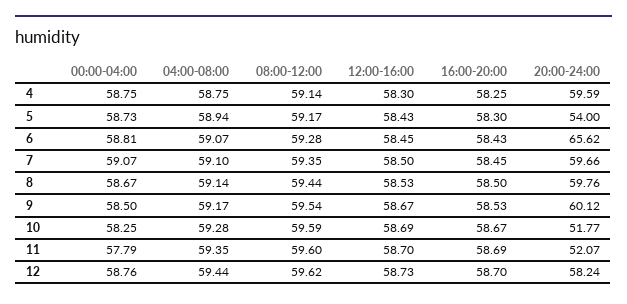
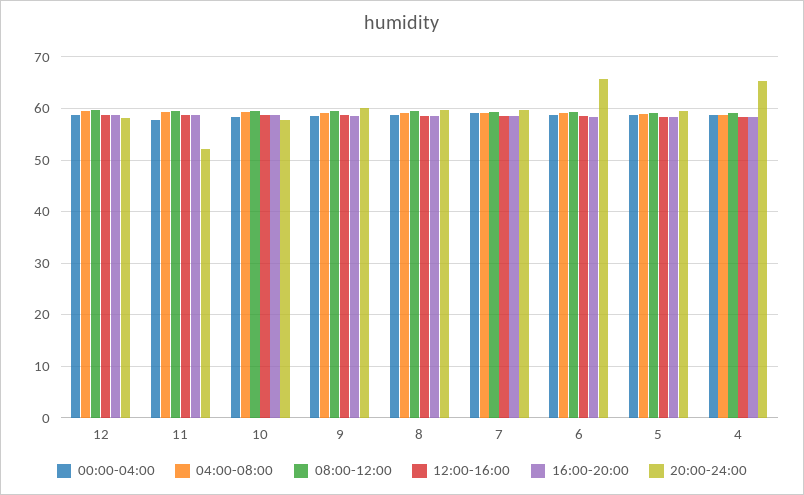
20:00-24:00, 4: 59.59 -> 66
20:00-24:00, 5: 54 -> 60
20:00-24:00, 10: 51.77 -> 58

